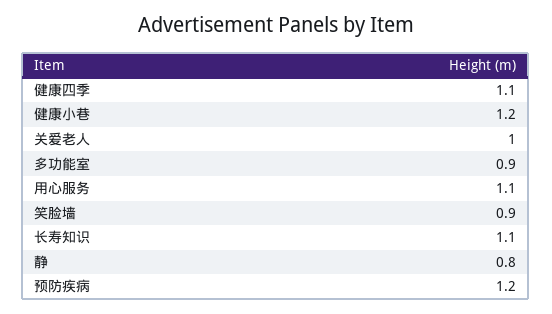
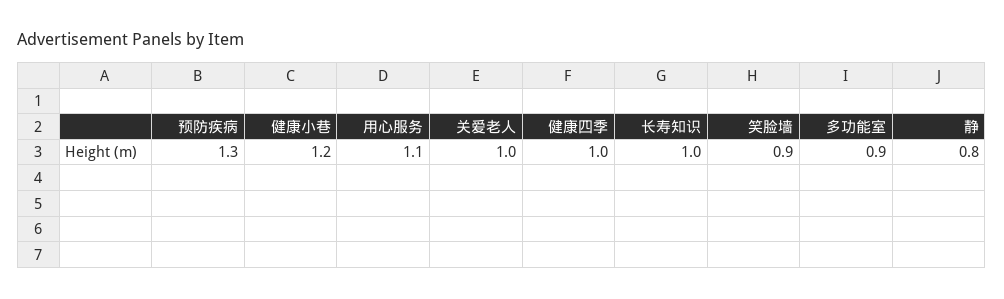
健康四季: 1.1 -> 1
长寿知识: 1.1 -> 1
预防疾病: 1.2 -> 1.3

